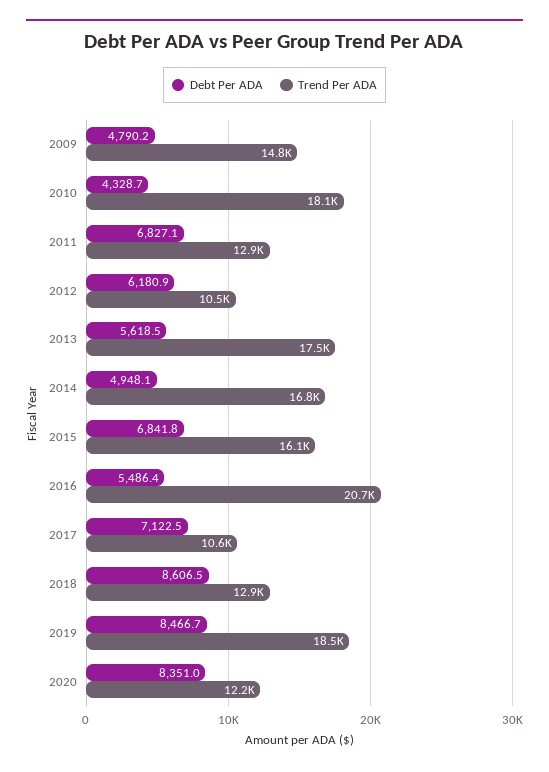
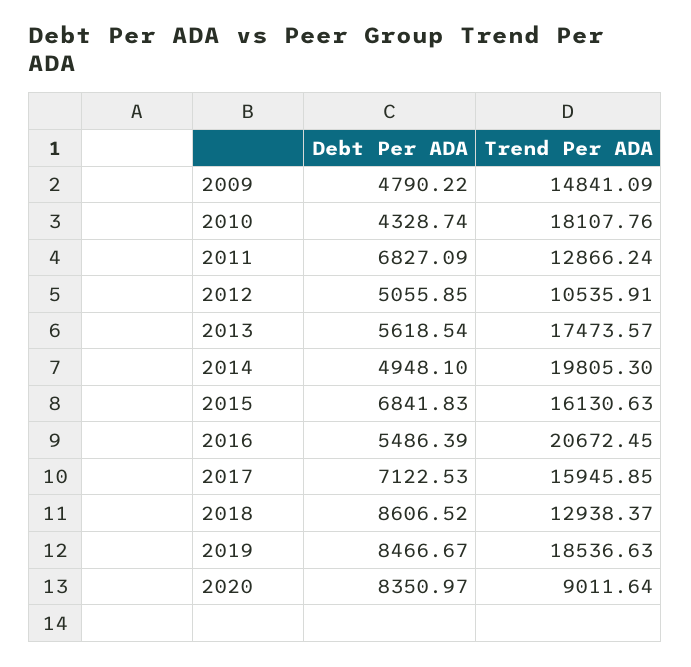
Debt Per ADA, 2012: 6180.9 -> 5055.85
Trend Per ADA, 2014: 16800 -> 19805.3
Trend Per ADA, 2017: 10600 -> 15945.85
Trend Per ADA, 2020: 12200 -> 9011.64

